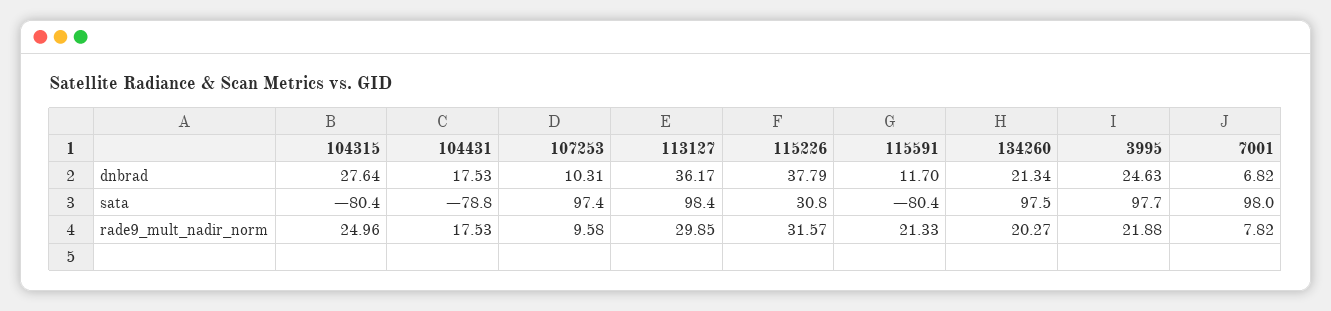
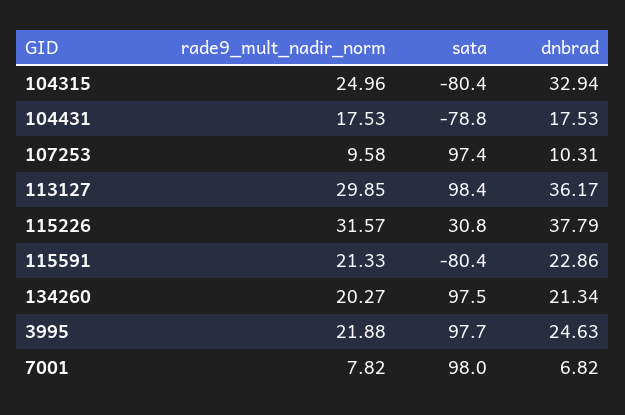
104315, dnbrad: 27.64 -> 32.94
115591, dnbrad: 11.7 -> 22.86

